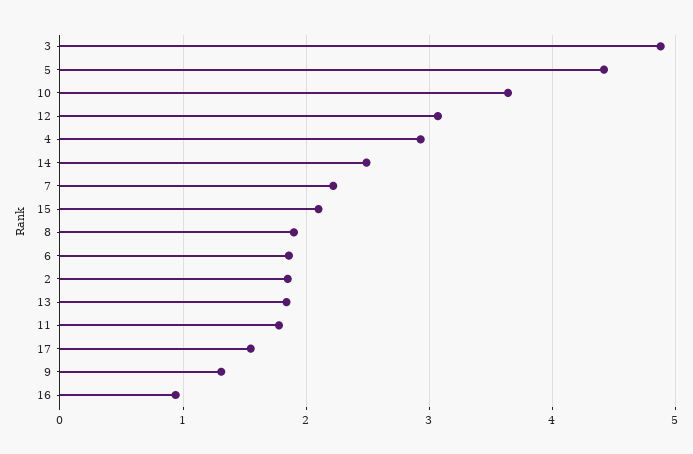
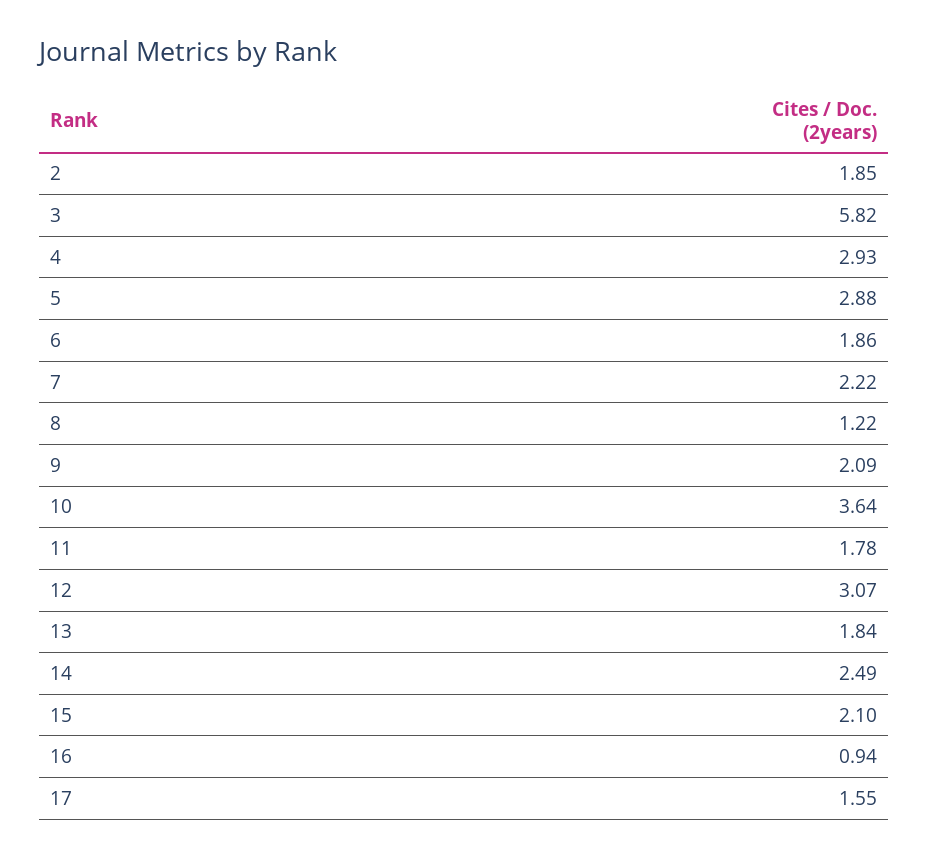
3: 4.9 -> 5.82
5: 4.4 -> 2.88
8: 1.9 -> 1.22
9: 1.3 -> 2.09

